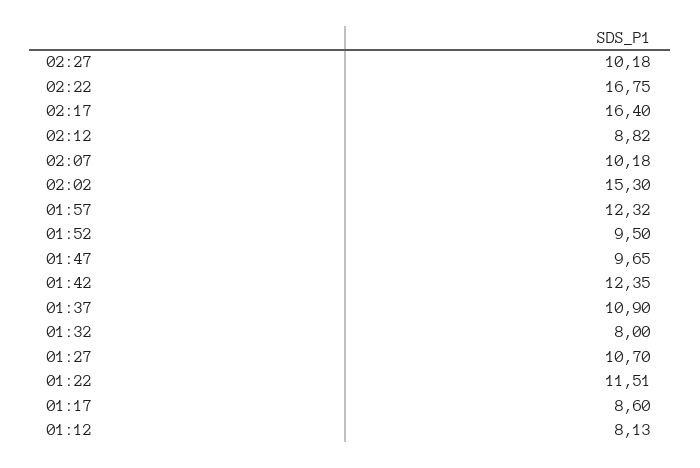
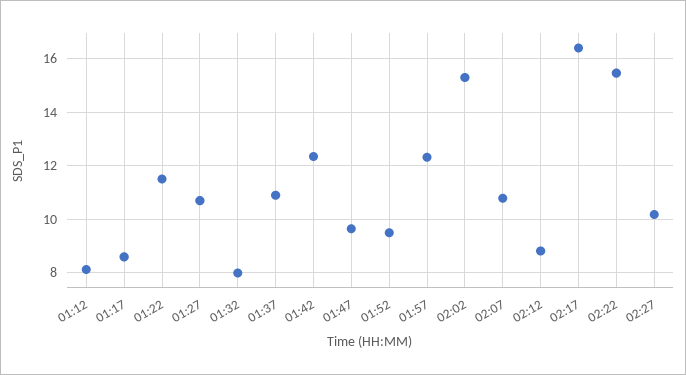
02:22: 16.75 -> 15.5
02:07: 10.18 -> 10.75

